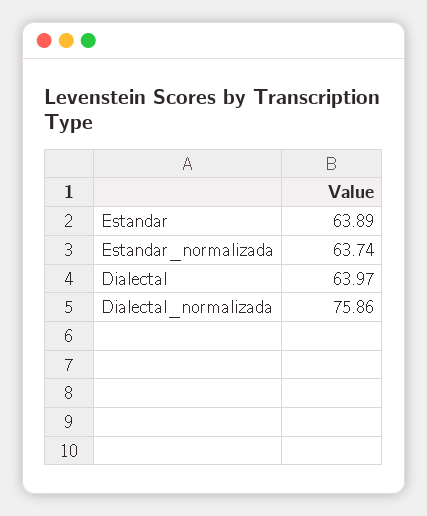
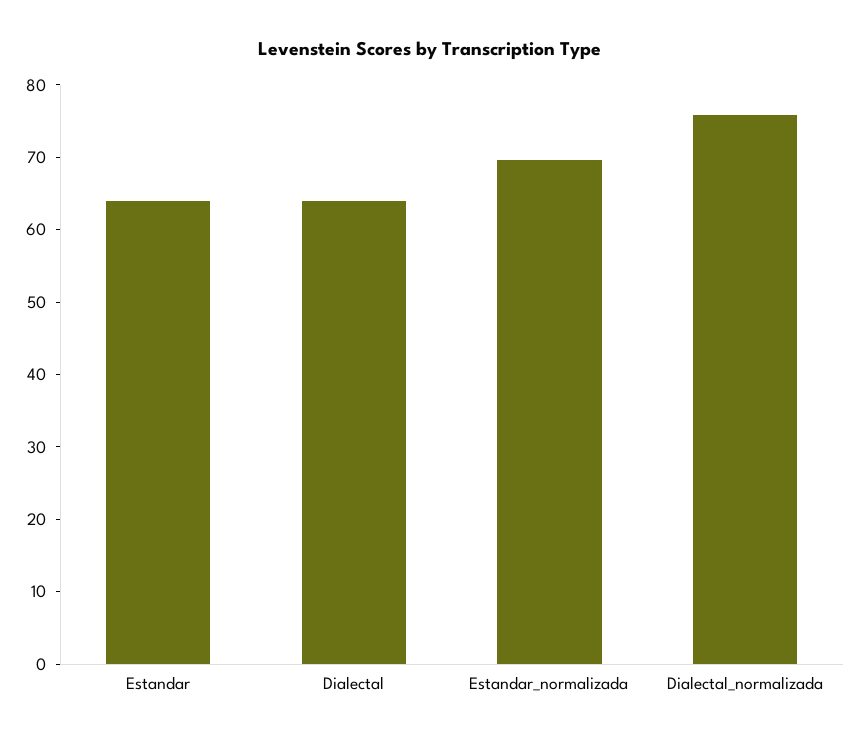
Estandar_normalizada: 63.74 -> 70

